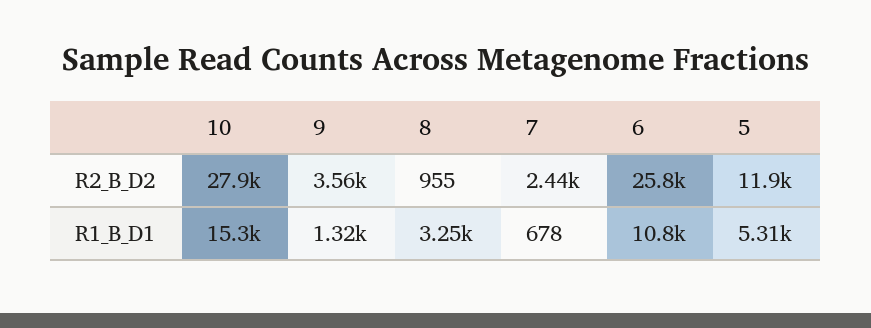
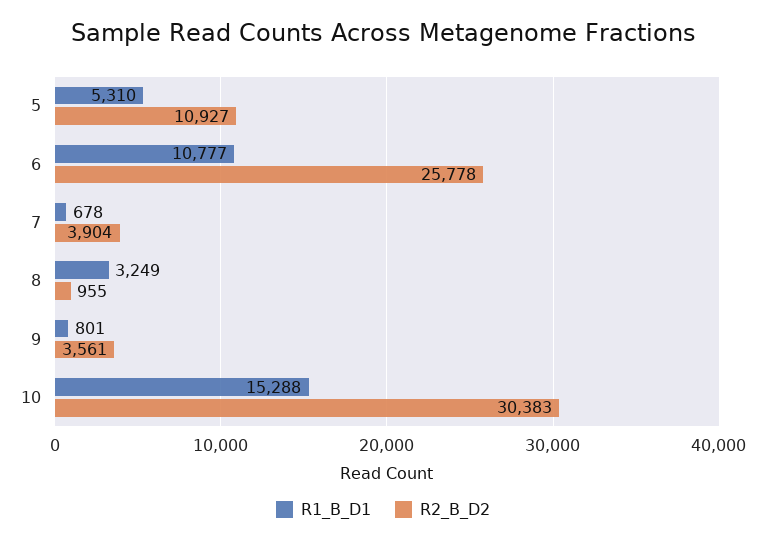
R2_B_D2, 10: 27900 -> 30383
R2_B_D2, 7: 2440 -> 3904
R2_B_D2, 5: 11900 -> 10927
R1_B_D1, 9: 1320 -> 801

